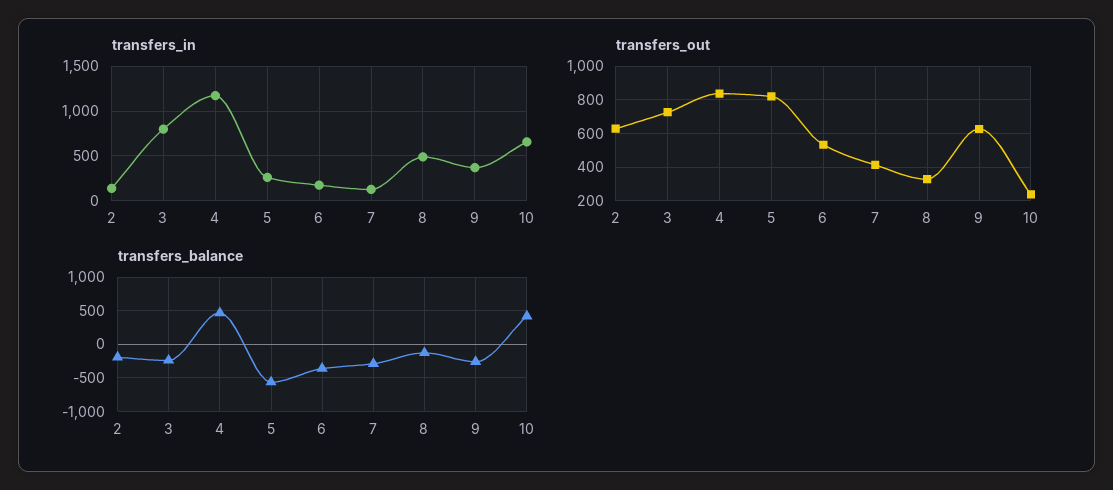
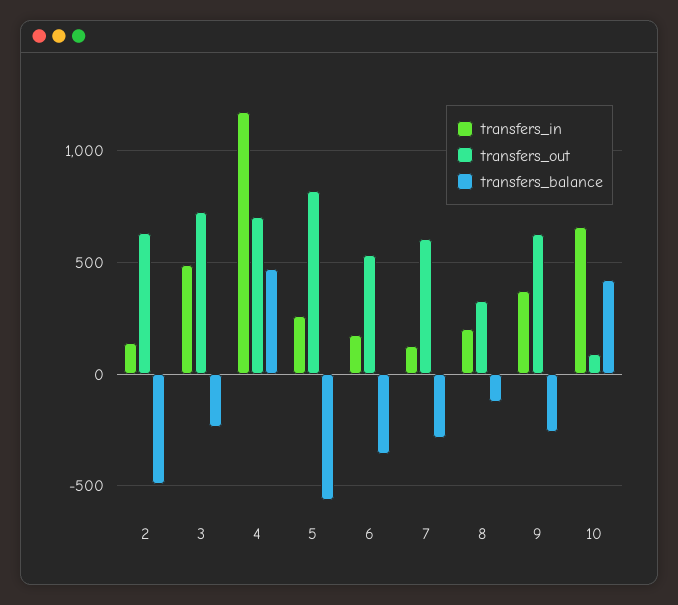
transfers_in, 3: 800 -> 500
transfers_in, 8: 500 -> 200
transfers_out, 4: 850 -> 700
transfers_out, 7: 400 -> 600
transfers_out, 10: 250 -> 100
transfers_balance, 2: -200 -> -500

